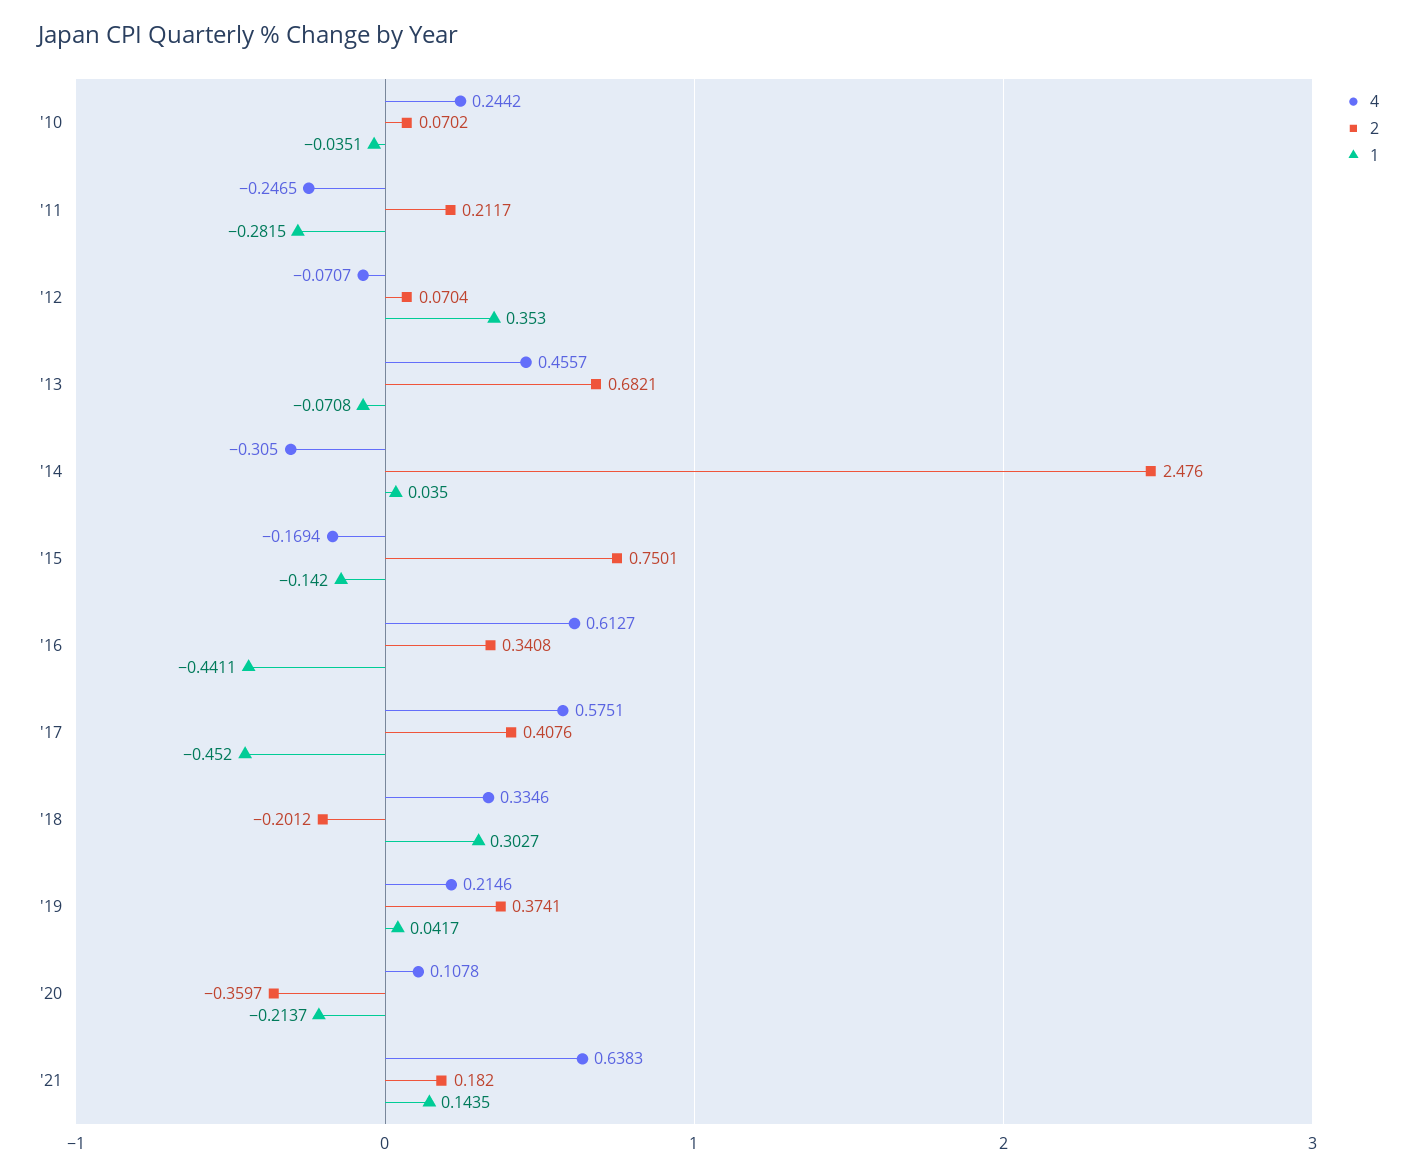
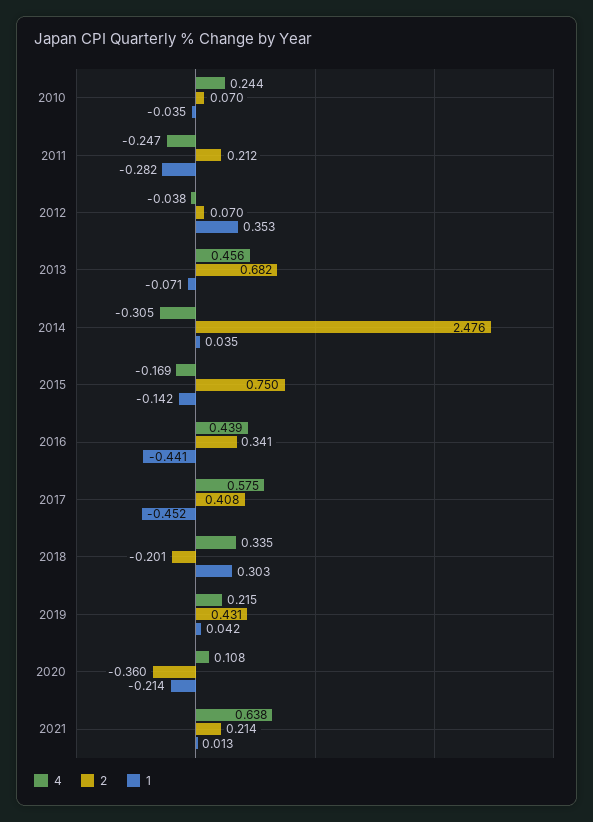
4, '12: -0.0707 -> -0.038
4, '16: 0.6127 -> 0.439
2, '19: 0.3741 -> 0.431
2, '21: 0.182 -> 0.214
1, '21: 0.1435 -> 0.013

